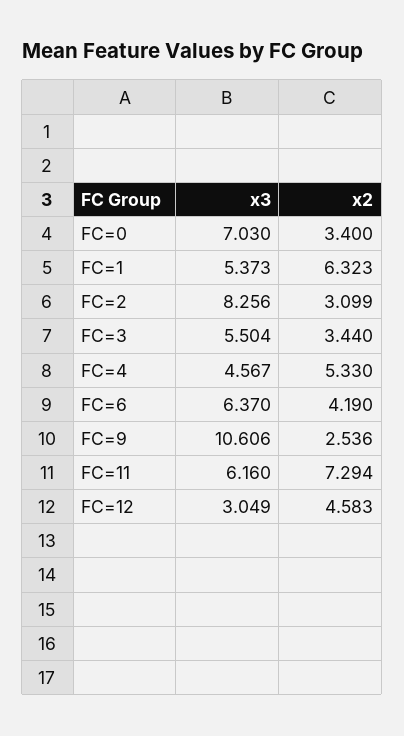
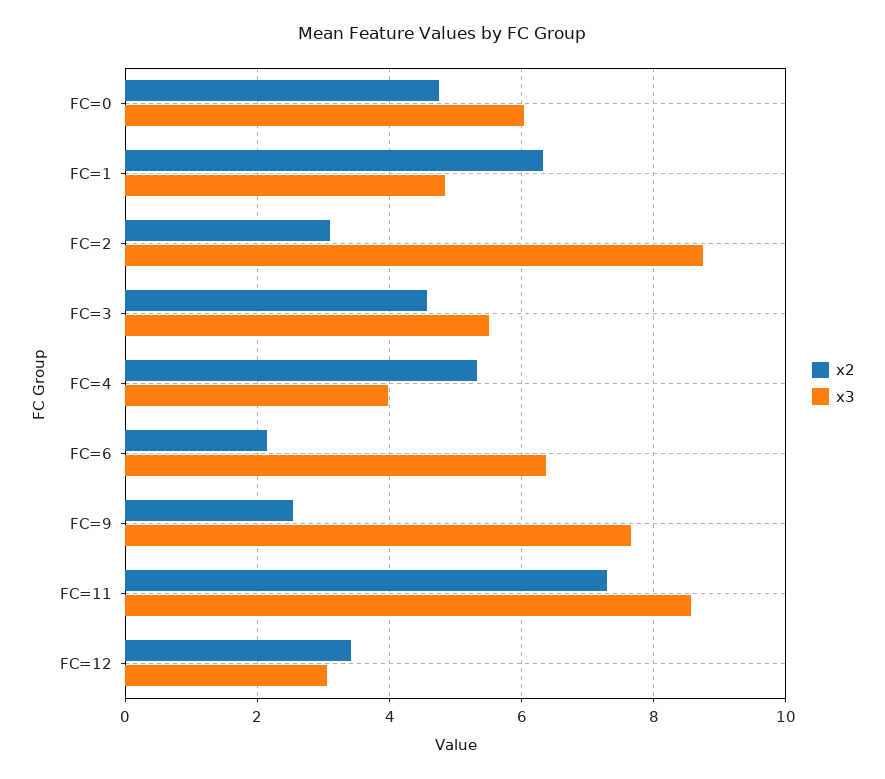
x3, FC=0: 7.03 -> 6
x2, FC=0: 3.4 -> 4.8
x3, FC=1: 5.373 -> 4.8
x3, FC=2: 8.256 -> 8.8
x2, FC=3: 3.44 -> 4.6
x3, FC=4: 4.567 -> 4
x2, FC=6: 4.19 -> 2.2
x3, FC=9: 10.606 -> 7.6
x3, FC=11: 6.16 -> 8.6
x2, FC=12: 4.583 -> 3.4

